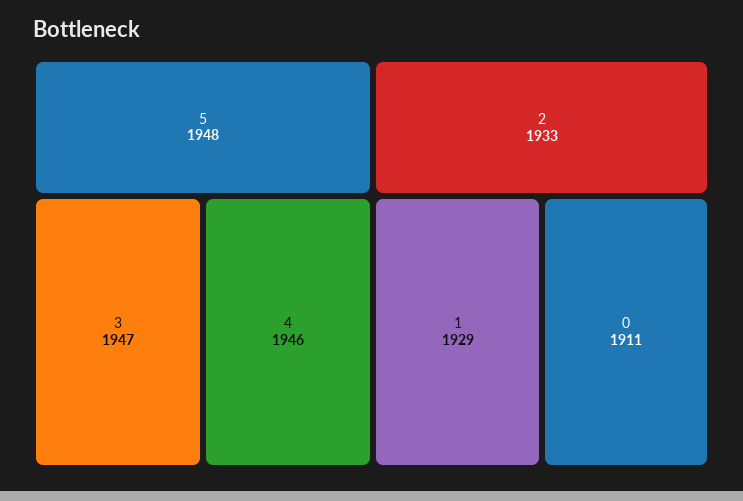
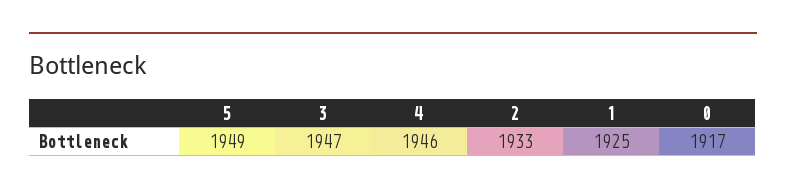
5: 1948 -> 1949
1: 1929 -> 1925
0: 1911 -> 1917

